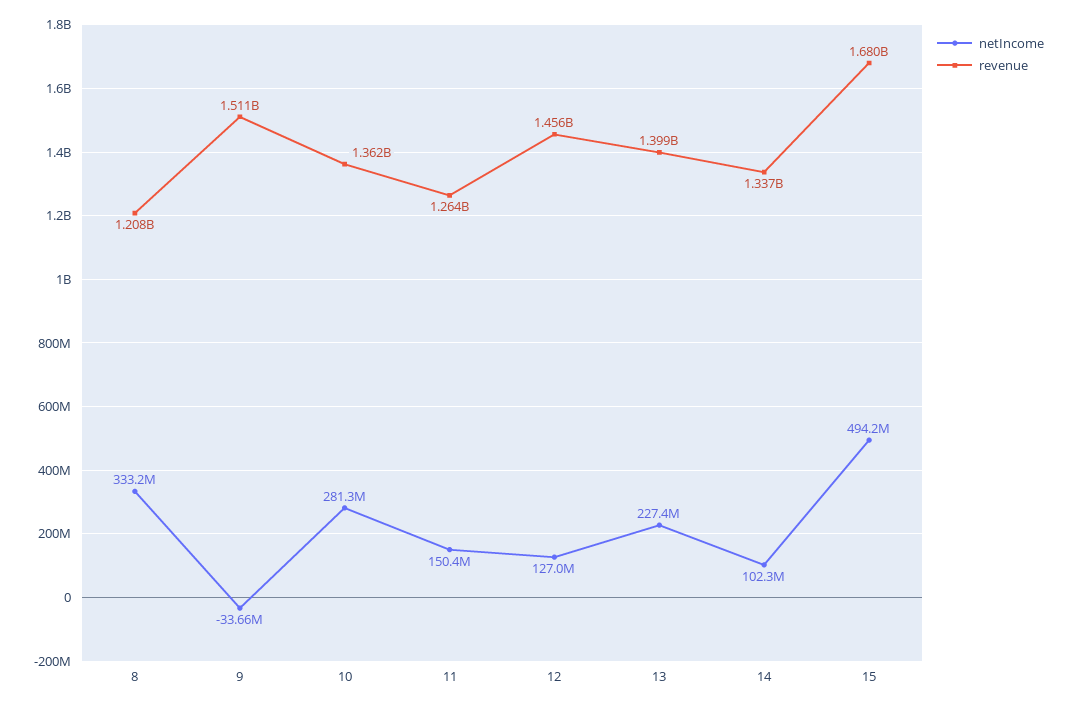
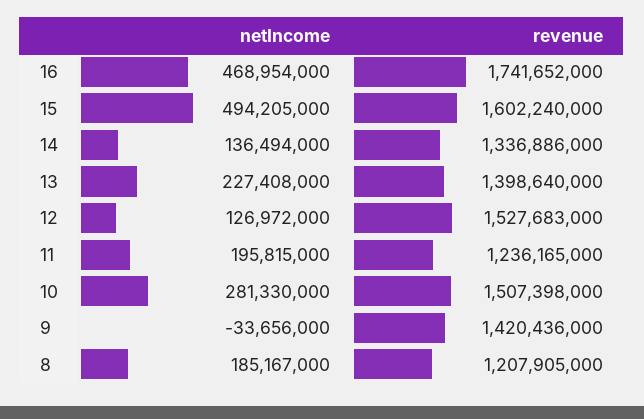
netIncome, 8: 333200000 -> 185167000
revenue, 9: 1511000000 -> 1420436000
revenue, 10: 1362000000 -> 1507398000
netIncome, 11: 150400000 -> 195815000
revenue, 11: 1264000000 -> 1236165000
revenue, 12: 1456000000 -> 1527683000
netIncome, 14: 102300000 -> 136494000
revenue, 15: 1680000000 -> 1602240000
netIncome, 16: none -> 468954000
revenue, 16: none -> 1741652000

